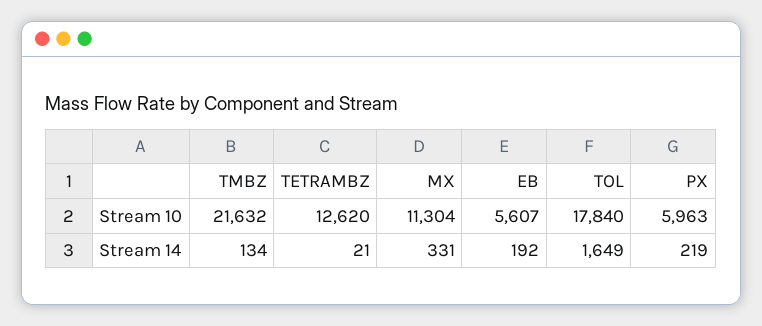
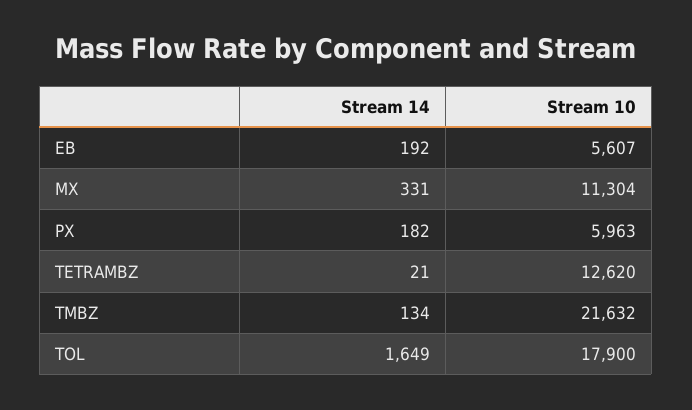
TOL, Stream 10: 17840 -> 17900
PX, Stream 14: 219 -> 182

